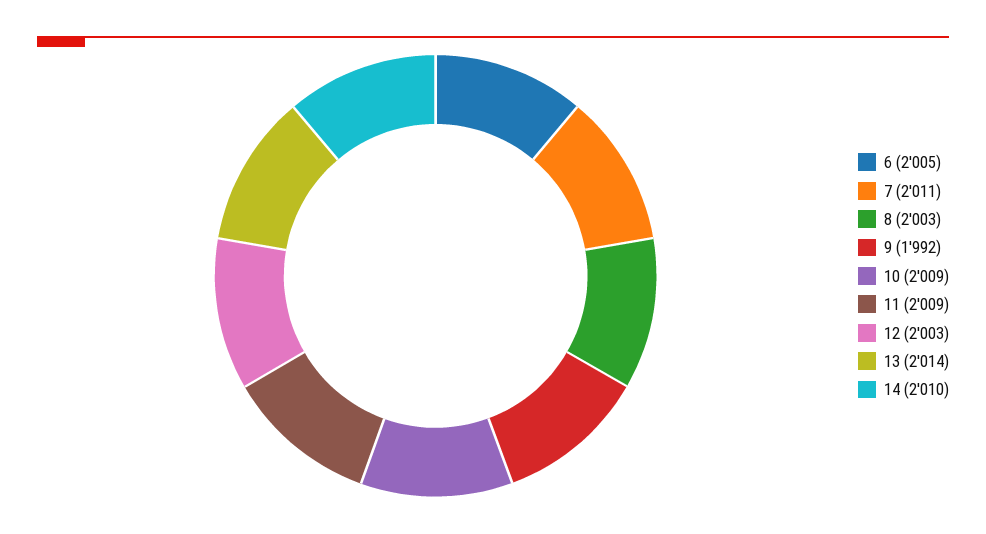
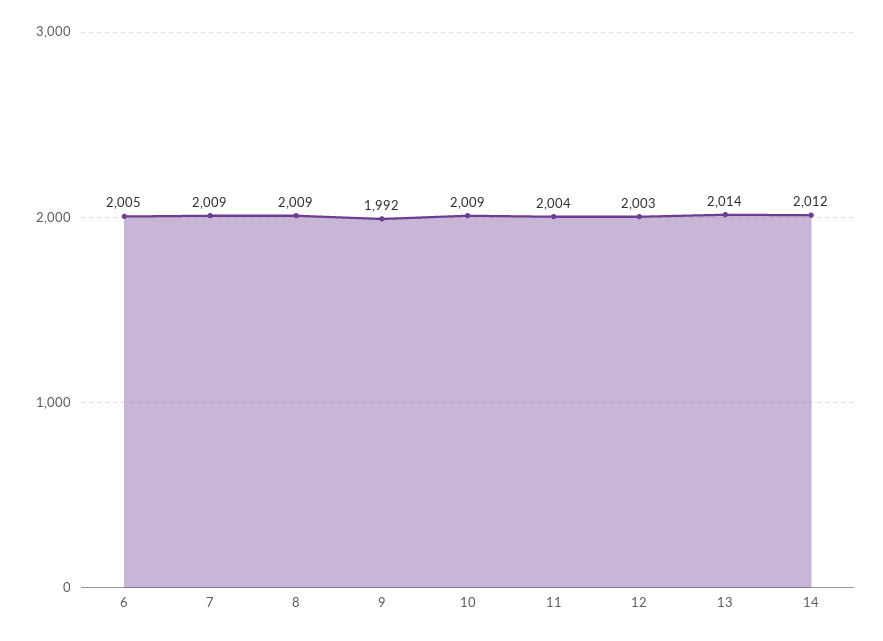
7: 2011 -> 2009
8: 2003 -> 2009
11: 2009 -> 2004
14: 2010 -> 2012

